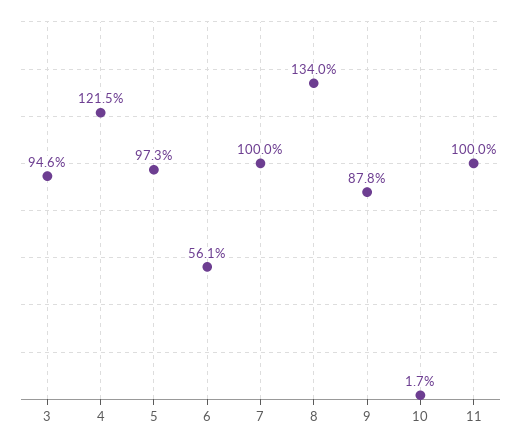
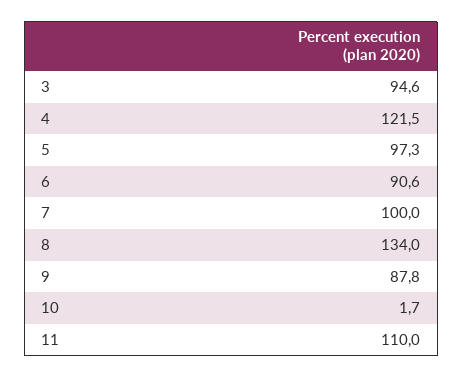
6: 56.1 -> 90.6
11: 100 -> 110

